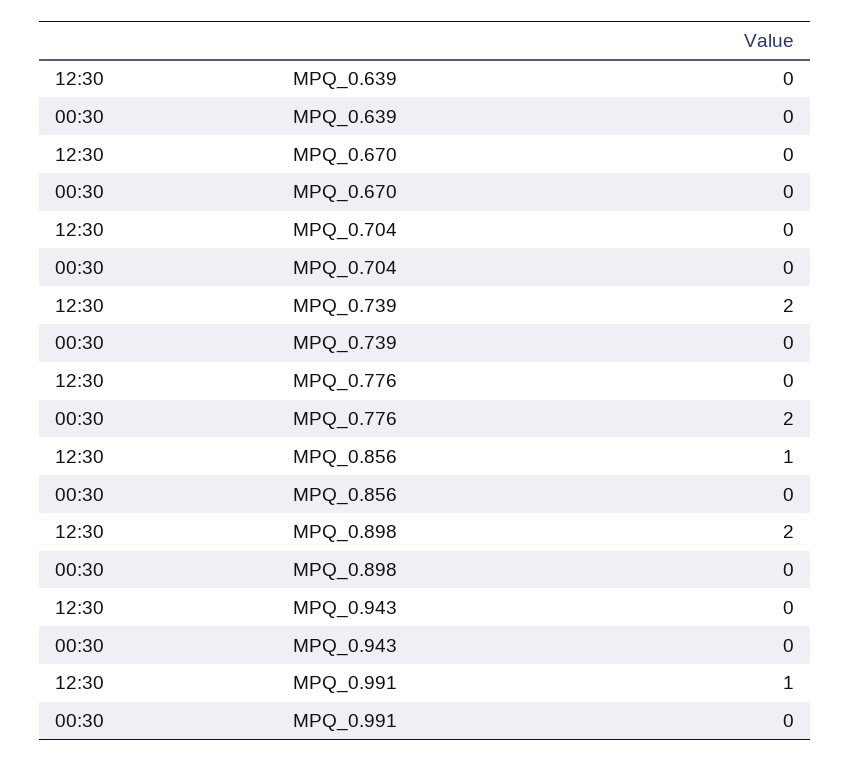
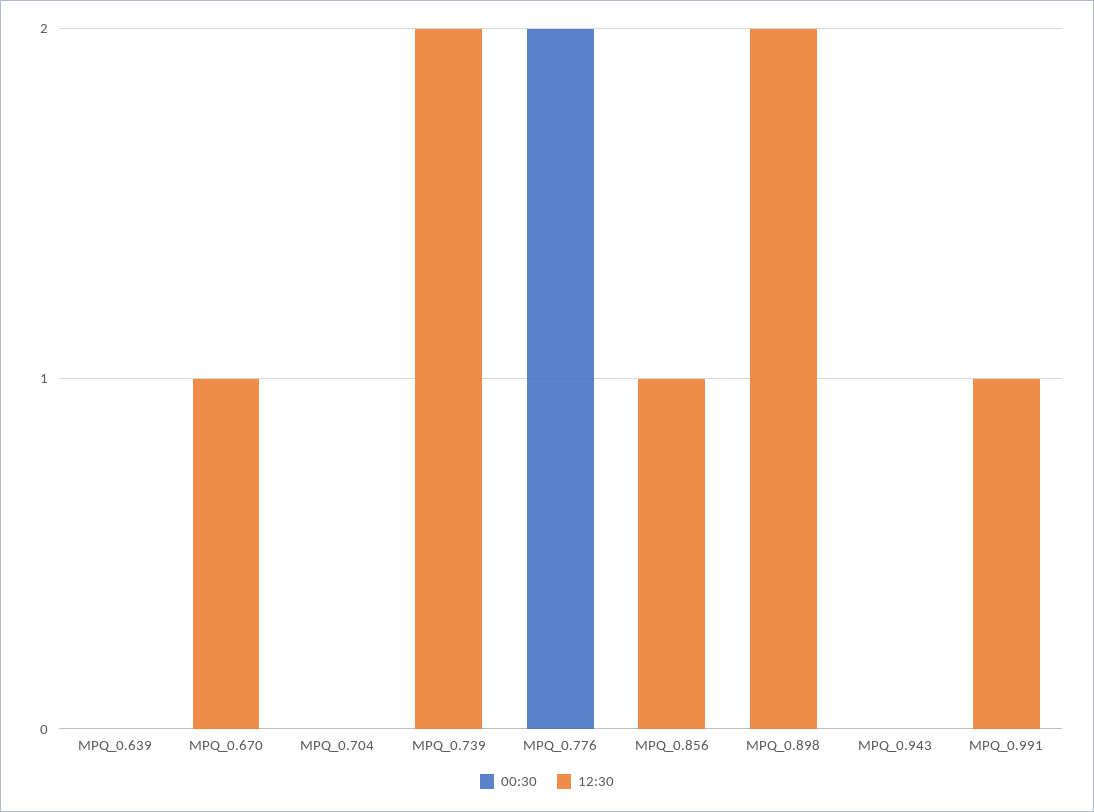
12:30, MPQ_0.670: 0 -> 1

